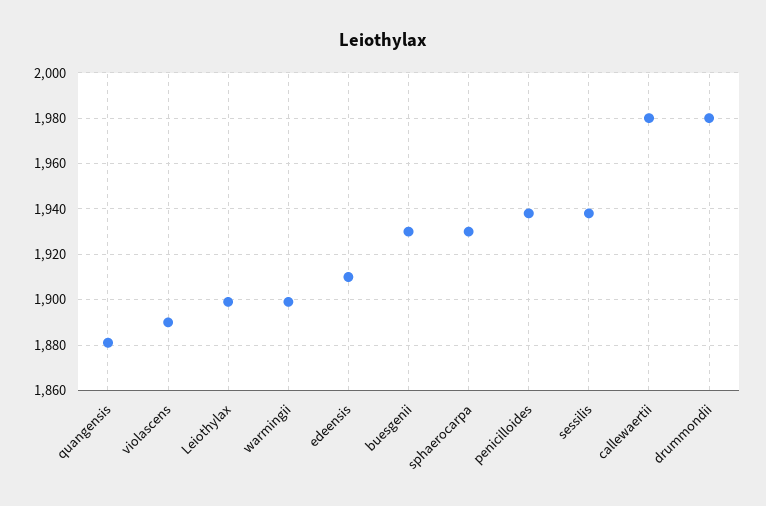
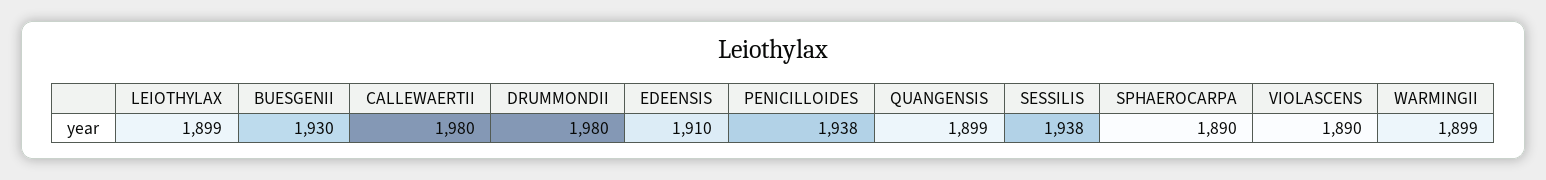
quangensis: 1880 -> 1899
sphaerocarpa: 1930 -> 1890

